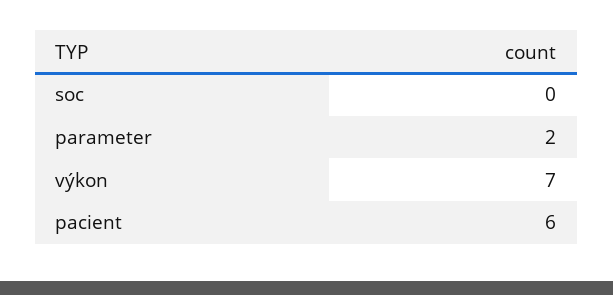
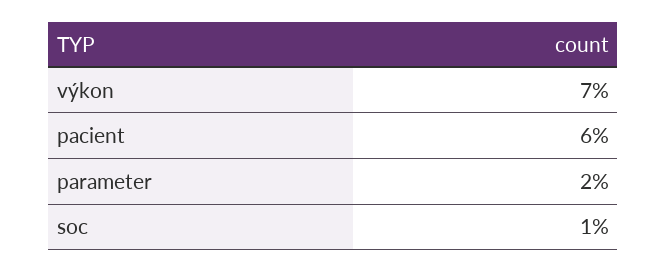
soc: 0 -> 1

